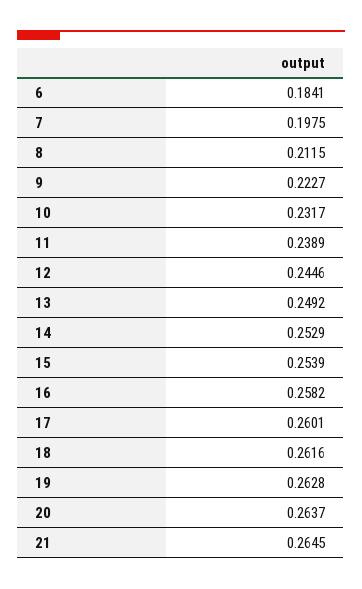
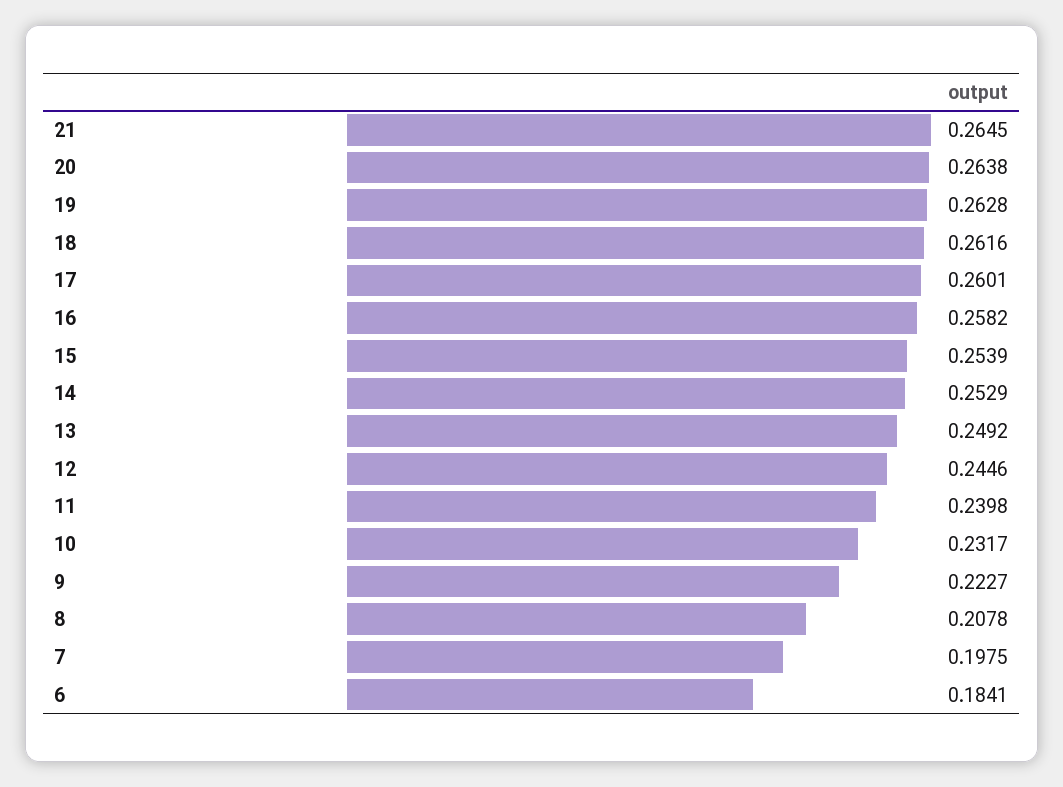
8: 0.2115 -> 0.2078
11: 0.2389 -> 0.2398
20: 0.2637 -> 0.2638

